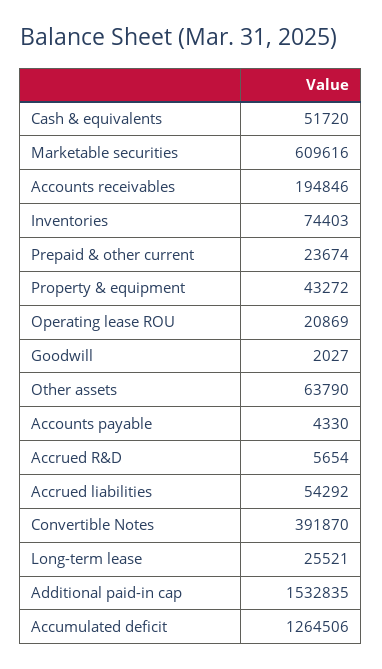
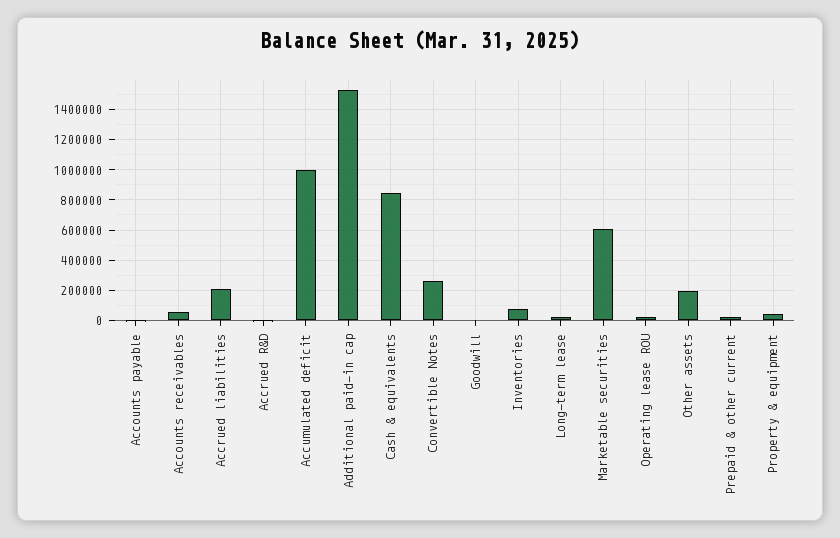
Cash & equivalents: 51720 -> 850000
Accounts receivables: 194846 -> 50000
Other assets: 63790 -> 200000
Accrued liabilities: 54292 -> 200000
Convertible Notes: 391870 -> 250000
Accumulated deficit: 1264506 -> 1000000

